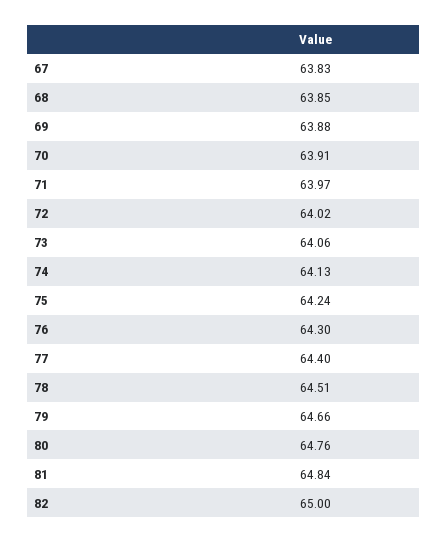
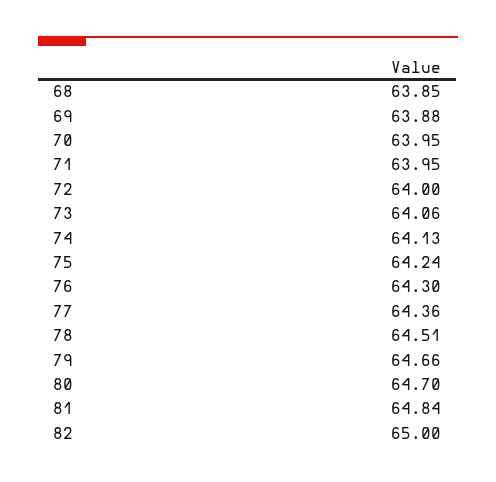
67: 63.83 -> none
70: 63.91 -> 63.95
71: 63.97 -> 63.95
72: 64.02 -> 64
77: 64.4 -> 64.36
80: 64.76 -> 64.7

